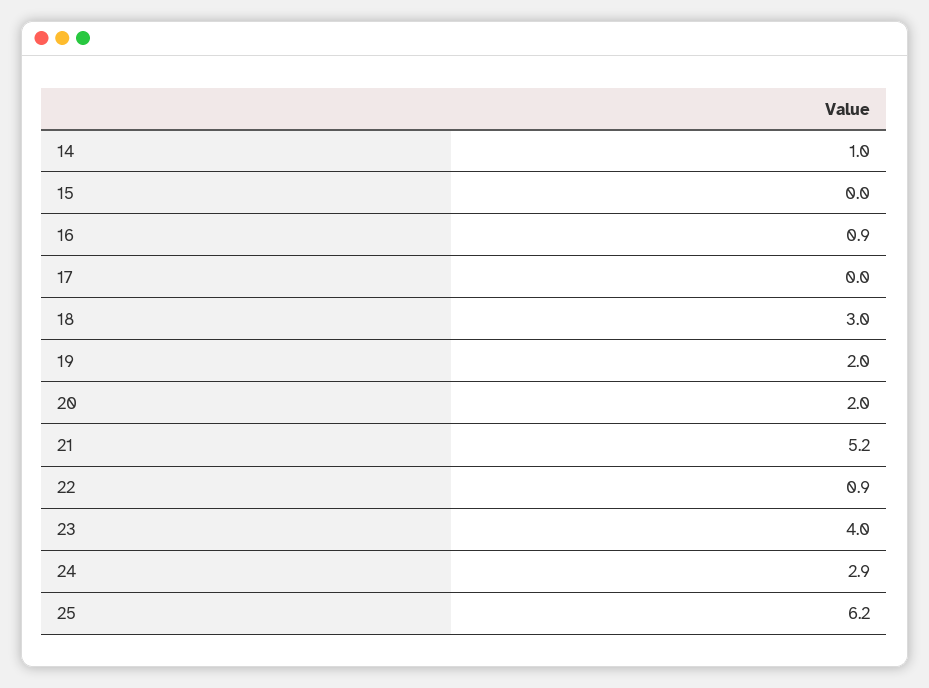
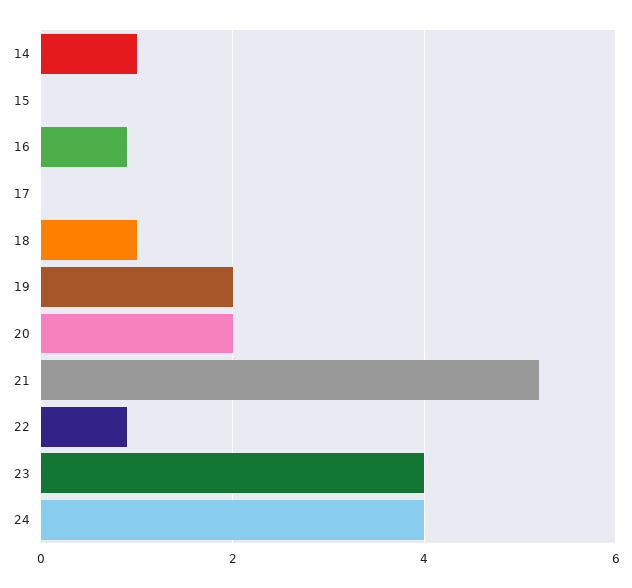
18: 3 -> 1
24: 2.9 -> 4
25: 6.2 -> none

